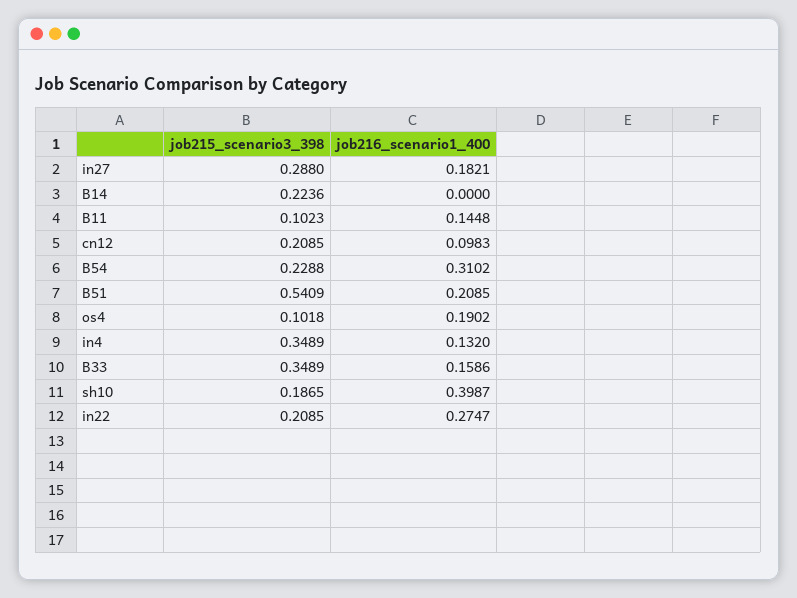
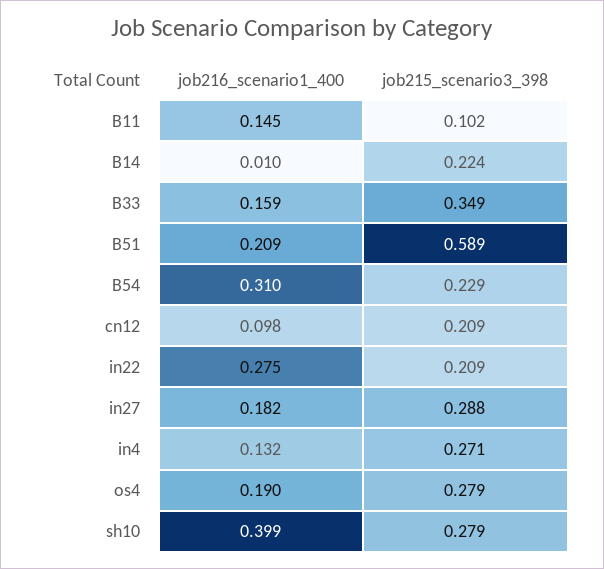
job216_scenario1_400, B14: 0 -> 0.01
job215_scenario3_398, B51: 0.5409 -> 0.589
job215_scenario3_398, os4: 0.1018 -> 0.279
job215_scenario3_398, in4: 0.3489 -> 0.271
job215_scenario3_398, sh10: 0.1865 -> 0.279

